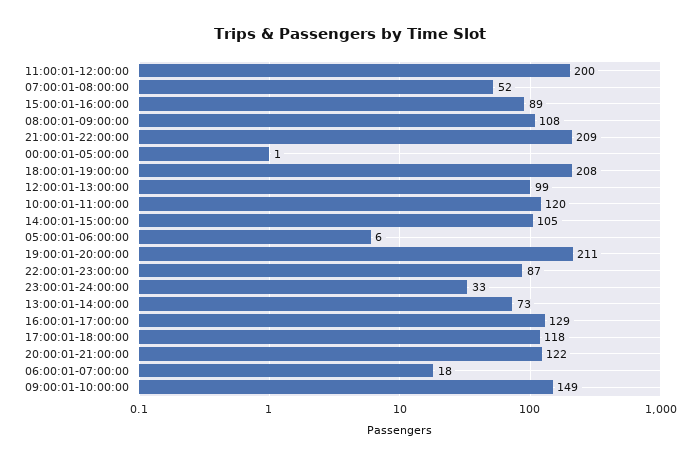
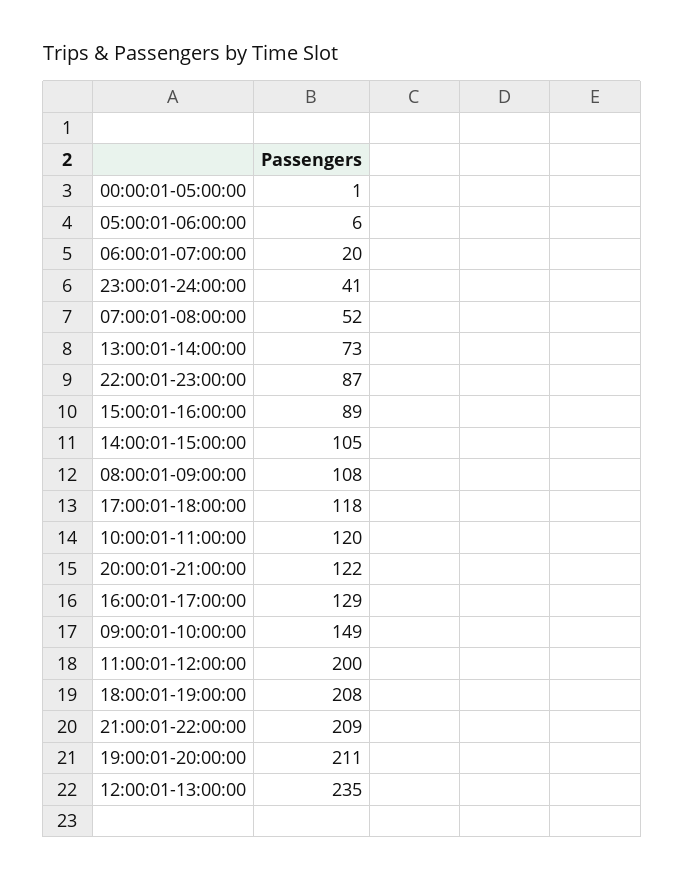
12:00:01-13:00:00: 99 -> 235
23:00:01-24:00:00: 33 -> 41
06:00:01-07:00:00: 18 -> 20

